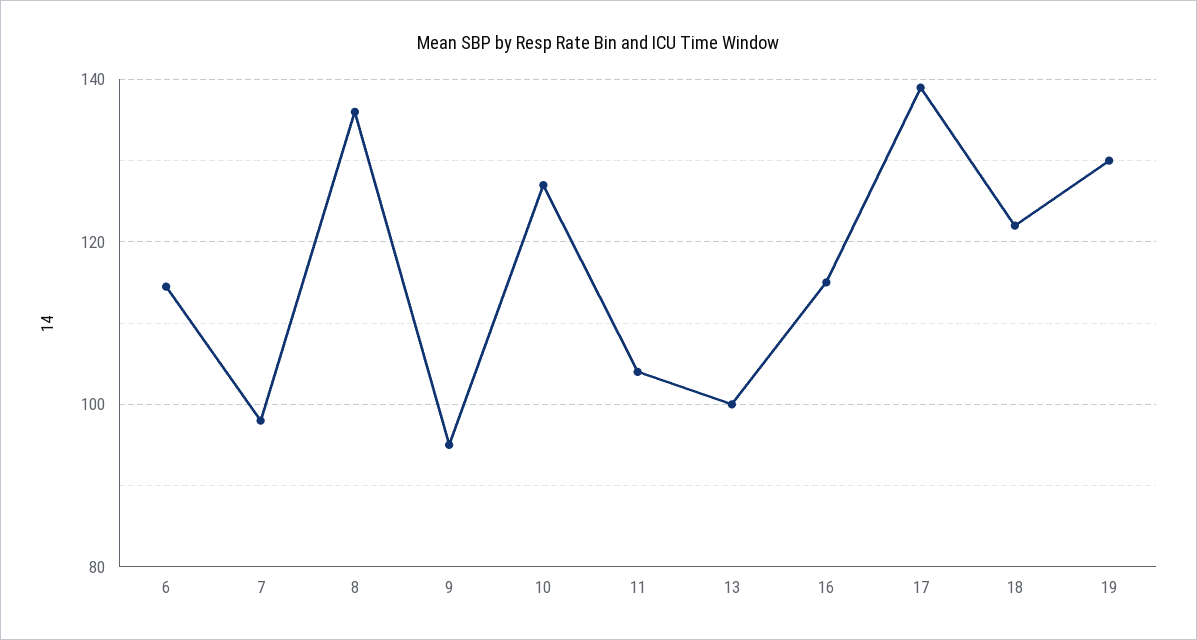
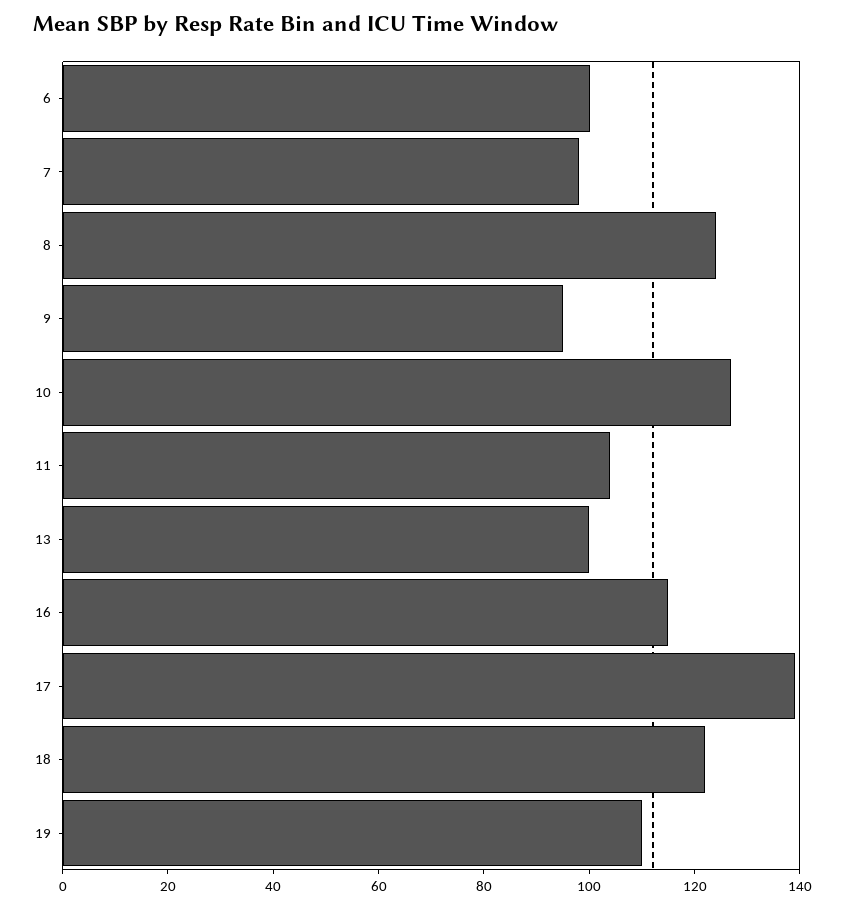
6: 114 -> 100
8: 136 -> 125
19: 130 -> 110

